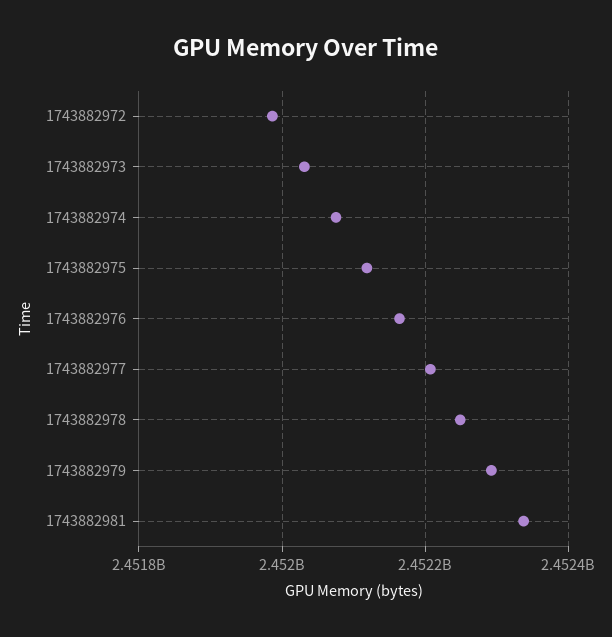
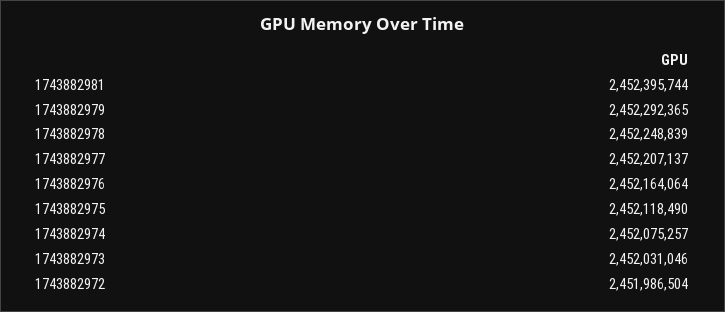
1743882981: 2452340000 -> 2452395744

